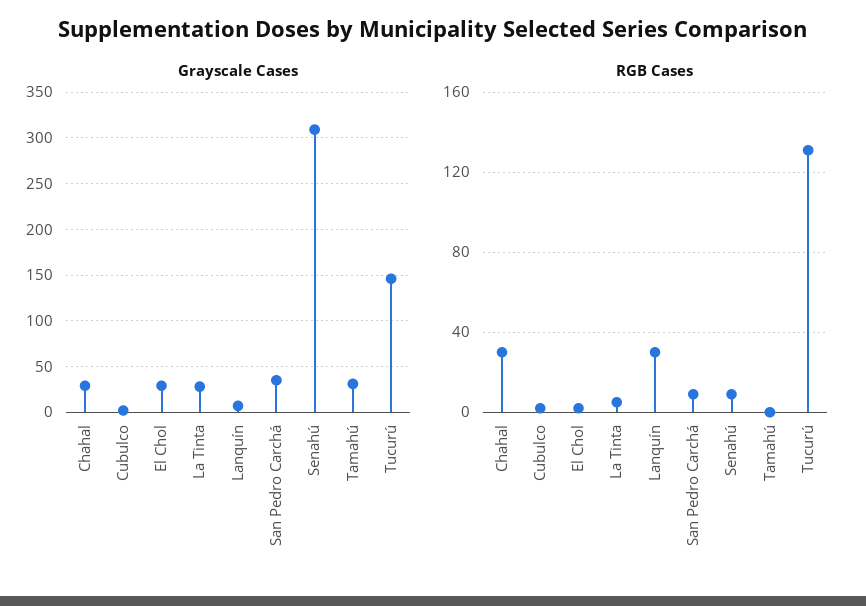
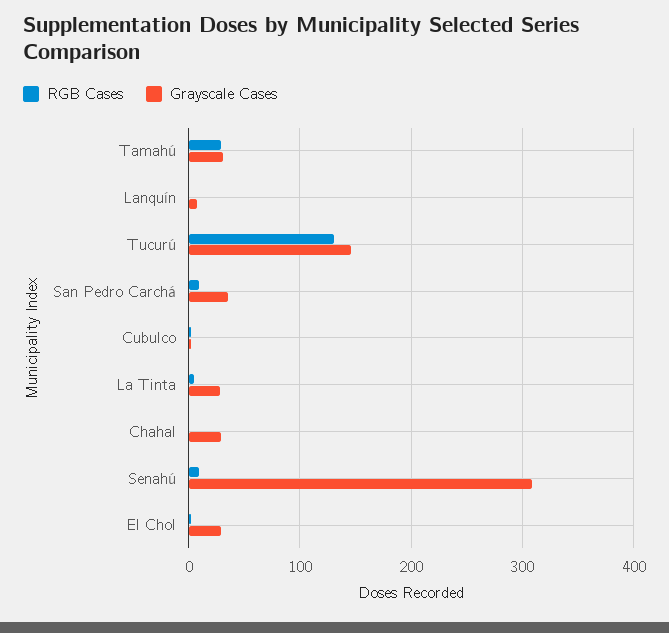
RGB Cases, Chahal: 30 -> 0
RGB Cases, Lanquín: 30 -> 0
RGB Cases, Tamahú: 0 -> 30

